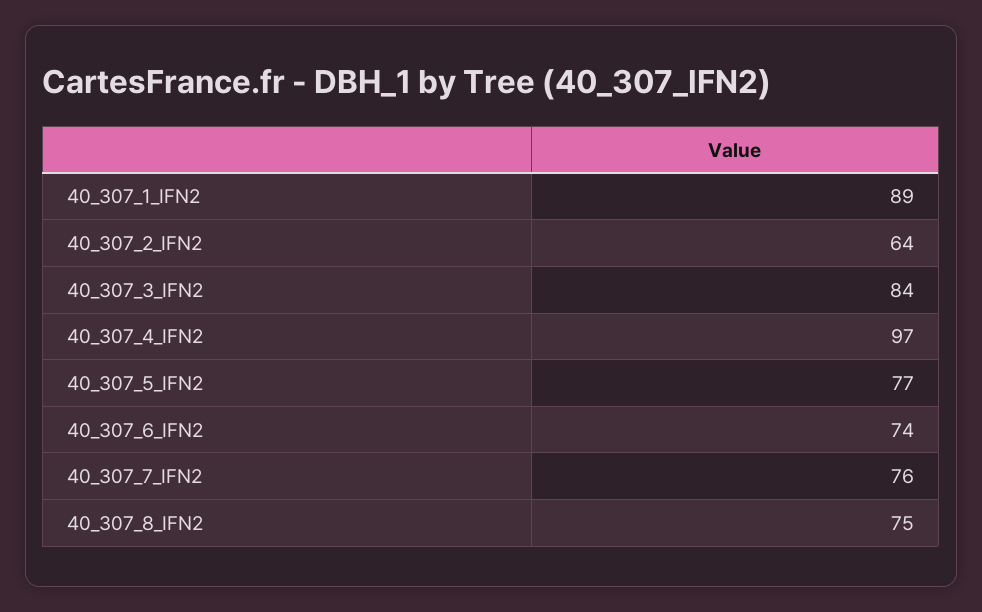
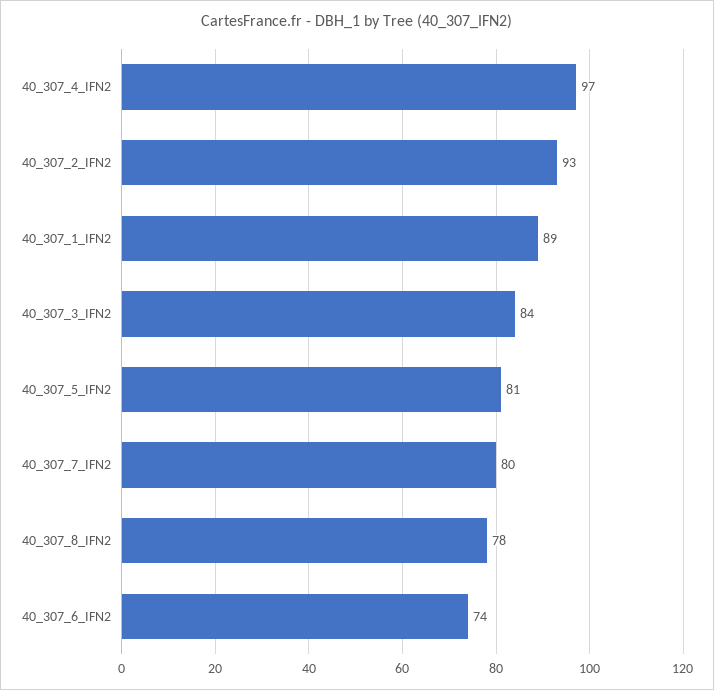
40_307_2_IFN2: 64 -> 93
40_307_5_IFN2: 77 -> 81
40_307_7_IFN2: 76 -> 80
40_307_8_IFN2: 75 -> 78

